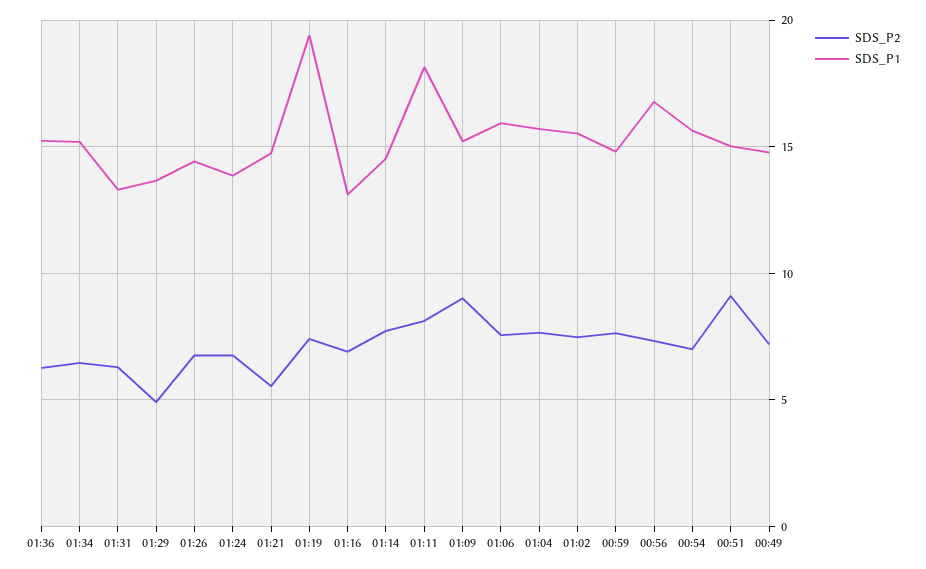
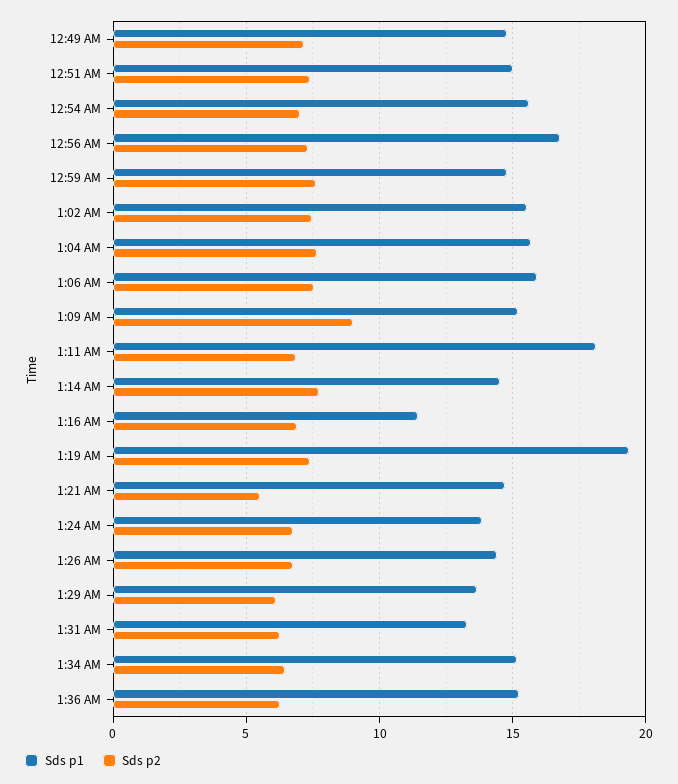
SDS_P2, 01:29: 5 -> 6
SDS_P1, 01:16: 13 -> 11.5
SDS_P2, 01:11: 8 -> 7
SDS_P2, 00:51: 9 -> 7.5

